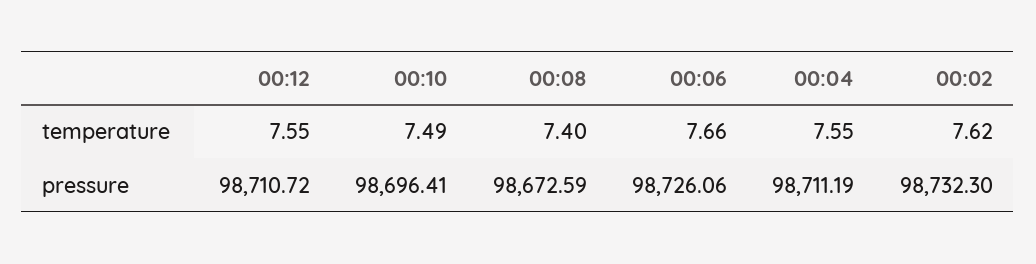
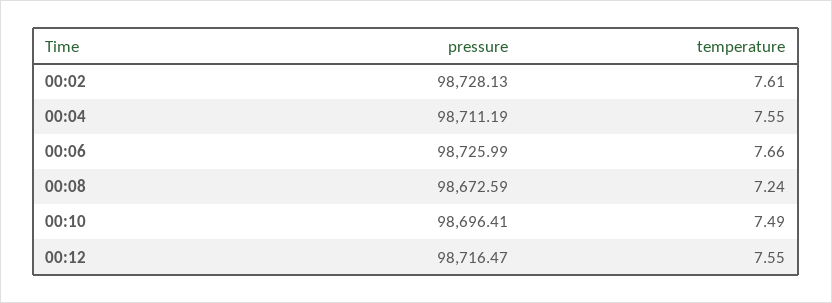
00:08, temperature: 7.4 -> 7.24
00:02, temperature: 7.62 -> 7.61
00:12, pressure: 98710.72 -> 98716.47
00:06, pressure: 98726.06 -> 98725.99
00:02, pressure: 98732.3 -> 98728.13

